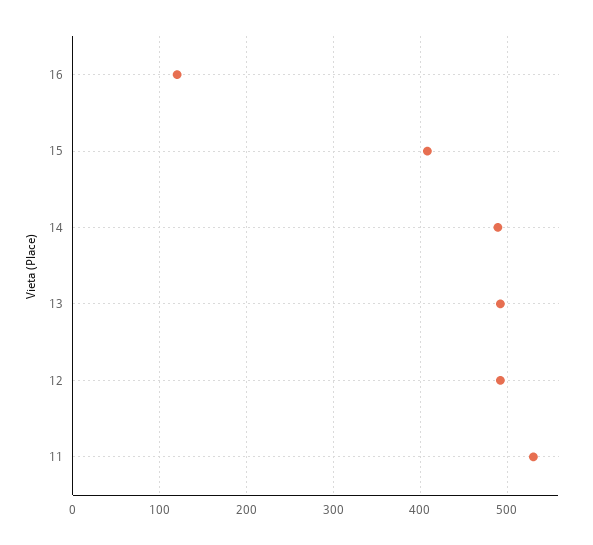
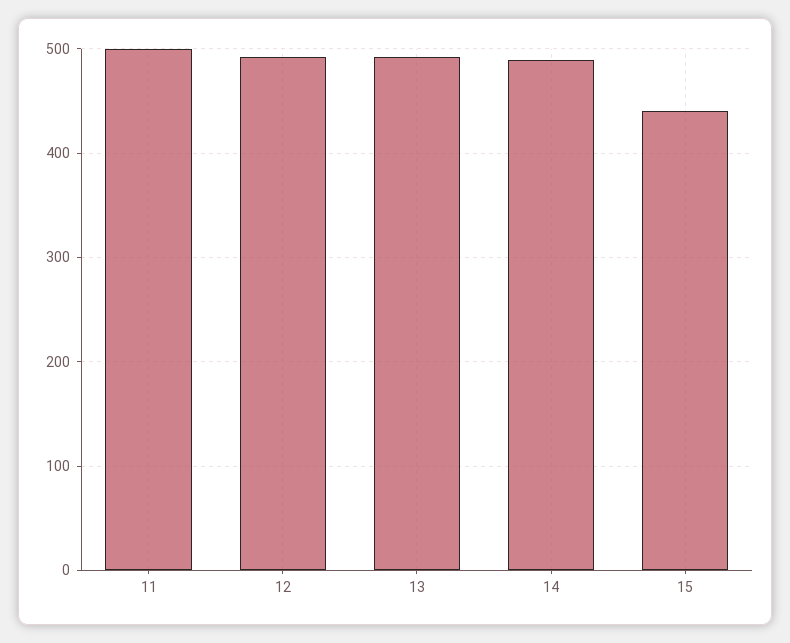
16: 120 -> none
15: 410 -> 440
11: 530 -> 500

